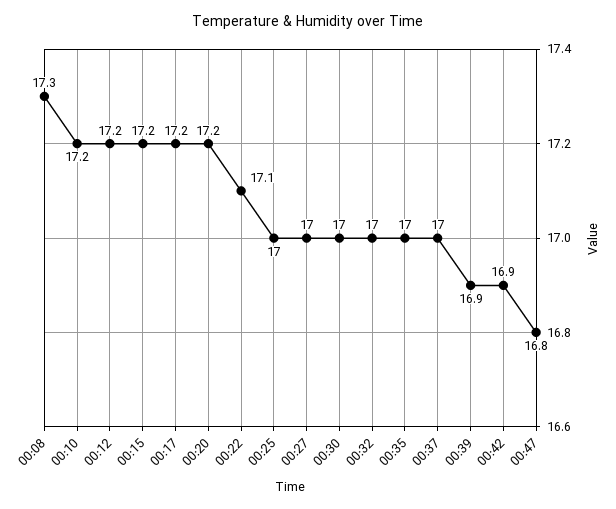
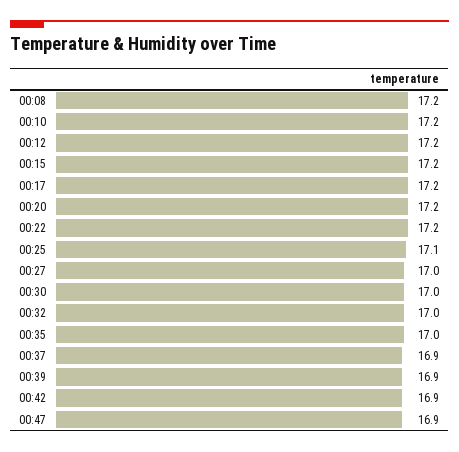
00:08: 17.3 -> 17.2
00:22: 17.1 -> 17.2
00:25: 17 -> 17.1
00:37: 17 -> 16.9
00:47: 16.8 -> 16.9

